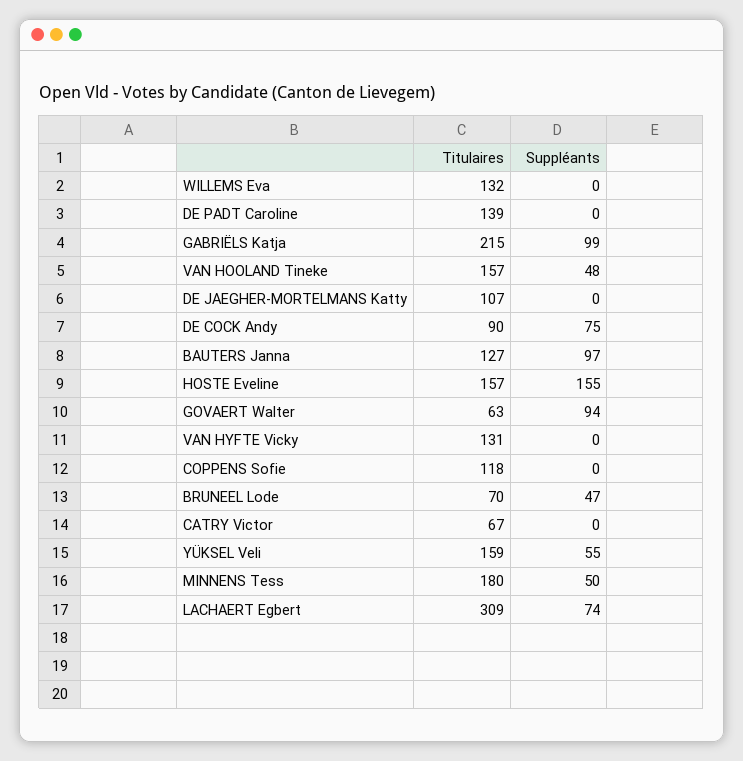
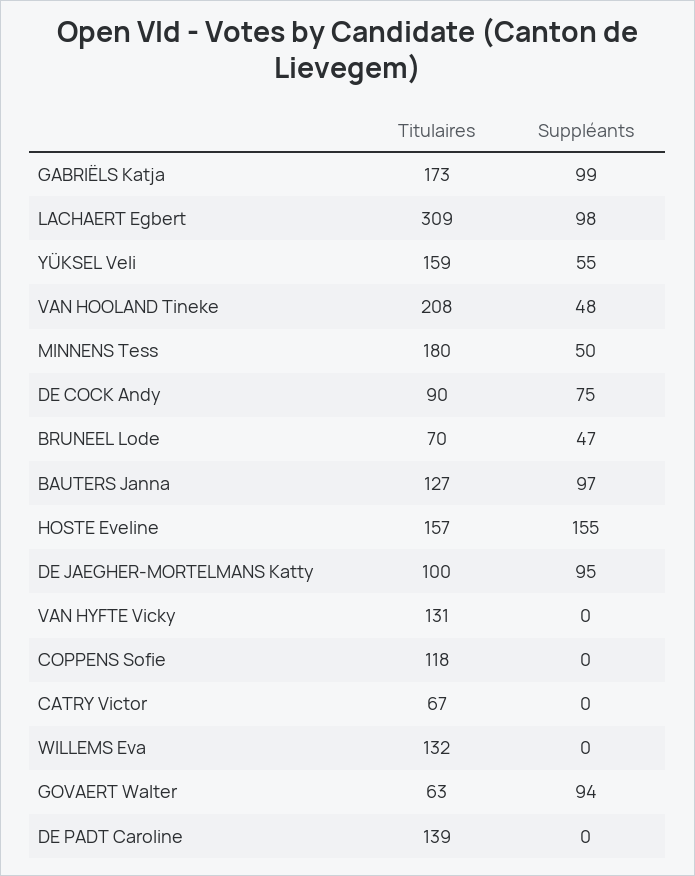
Titulaires, GABRIËLS Katja: 215 -> 173
Titulaires, VAN HOOLAND Tineke: 157 -> 208
Titulaires, DE JAEGHER-MORTELMANS Katty: 107 -> 100
Suppléants, DE JAEGHER-MORTELMANS Katty: 0 -> 95
Suppléants, LACHAERT Egbert: 74 -> 98

